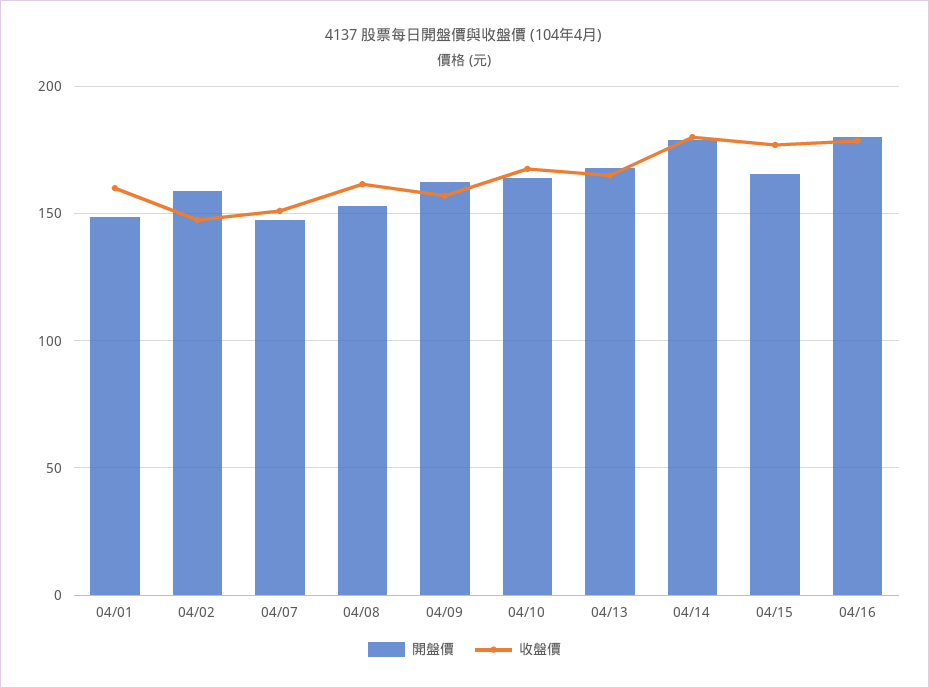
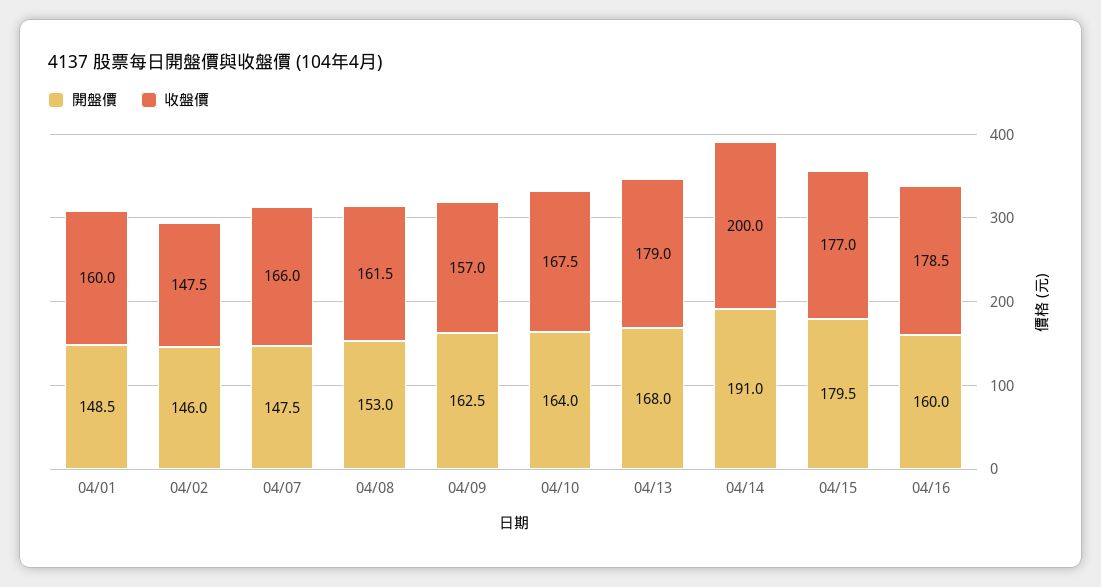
開盤價, 04/02: 160 -> 146
收盤價, 04/07: 150 -> 166
收盤價, 04/13: 165 -> 179
開盤價, 04/14: 180 -> 191
收盤價, 04/14: 180 -> 200
開盤價, 04/15: 165 -> 179.5
開盤價, 04/16: 180 -> 160

